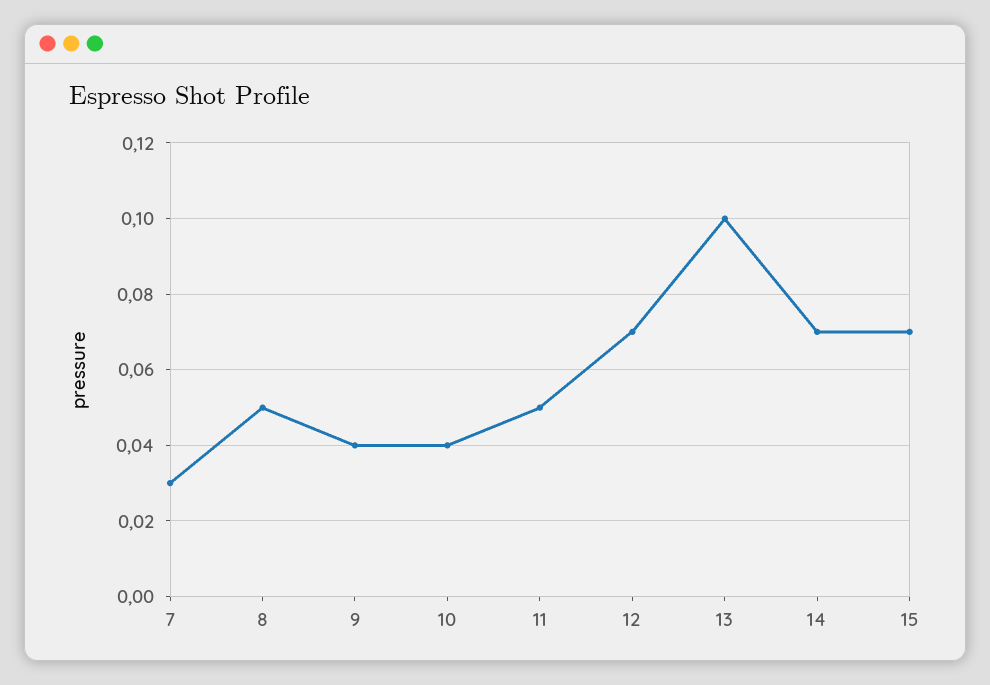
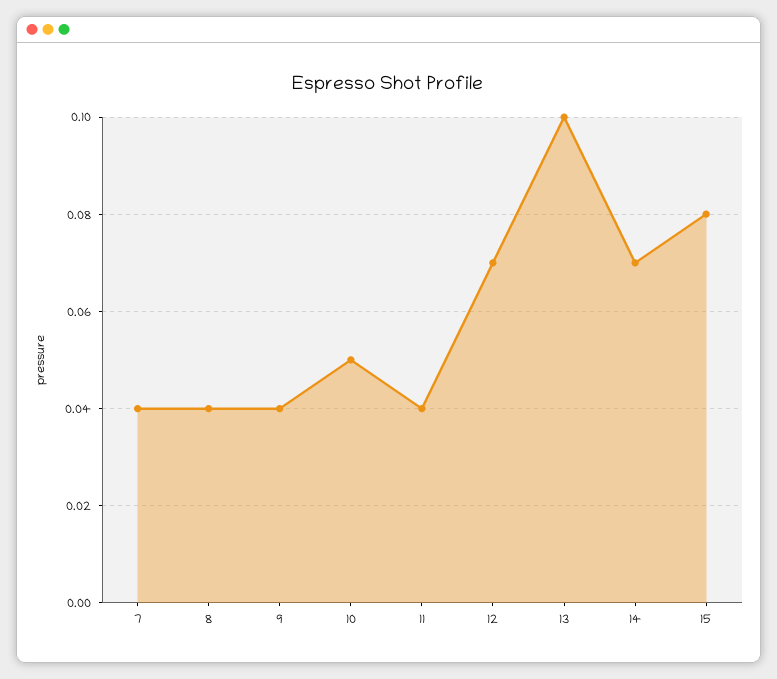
7: 0.03 -> 0.04
8: 0.05 -> 0.04
10: 0.04 -> 0.05
11: 0.05 -> 0.04
15: 0.07 -> 0.08

